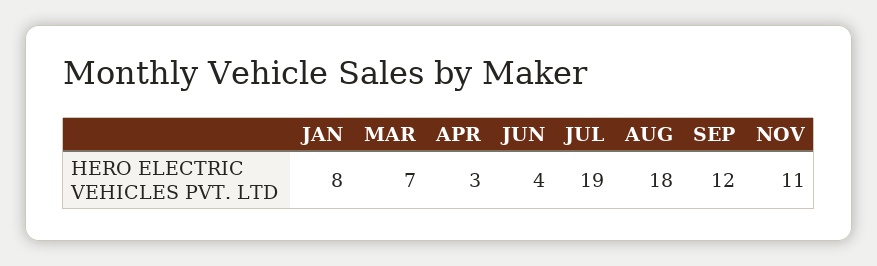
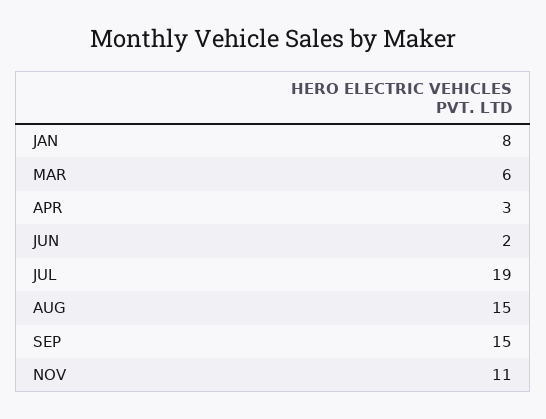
MAR: 7 -> 6
JUN: 4 -> 2
AUG: 18 -> 15
SEP: 12 -> 15

